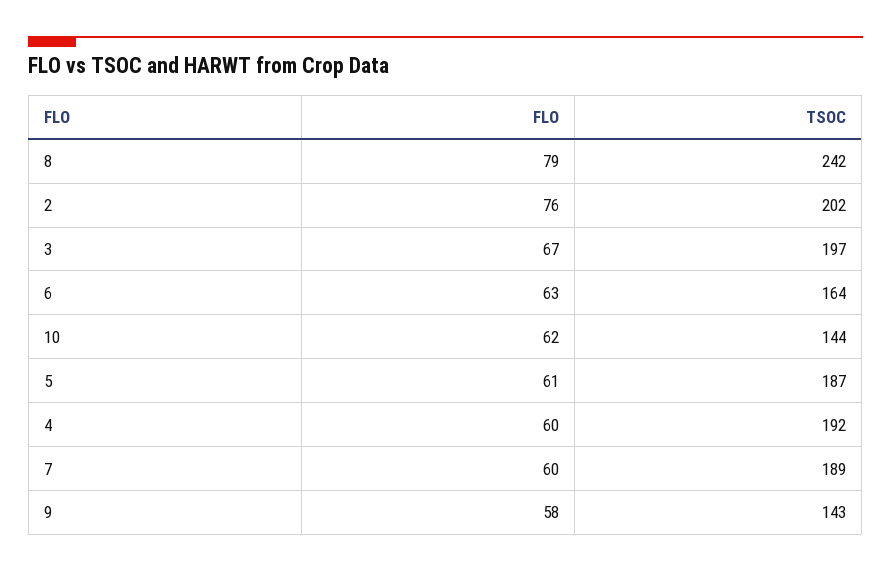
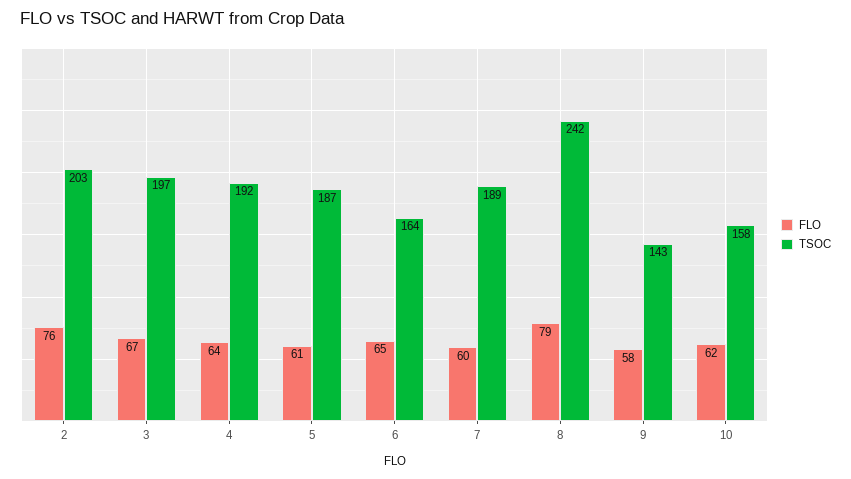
TSOC, 2: 202 -> 203
FLO, 6: 63 -> 65
TSOC, 10: 144 -> 158
FLO, 4: 60 -> 64

